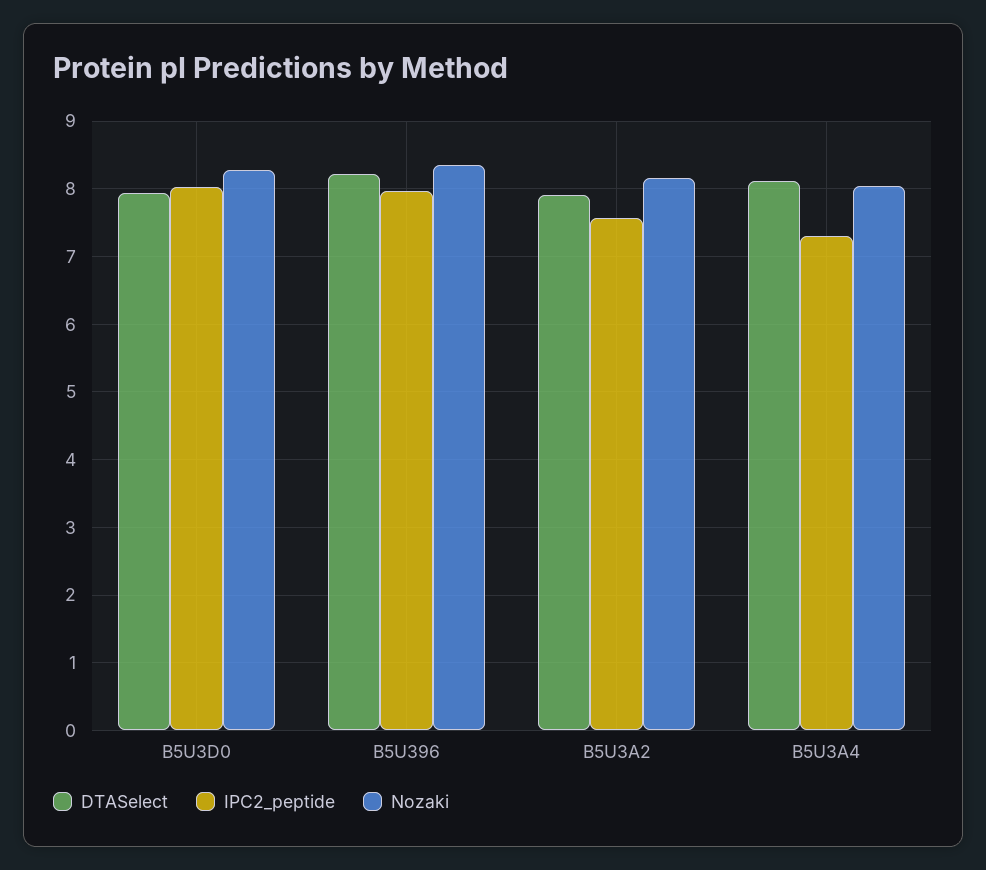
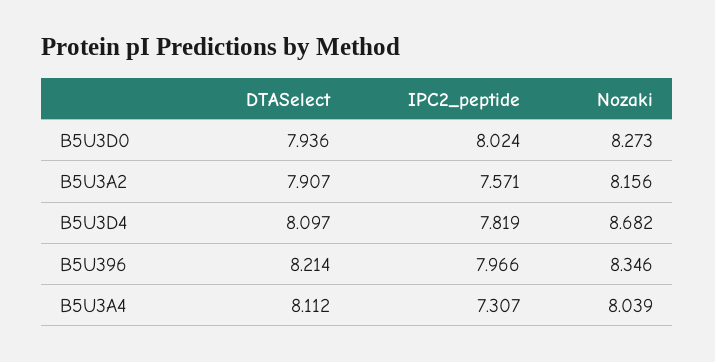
DTASelect, B5U3D4: none -> 8.097
IPC2_peptide, B5U3D4: none -> 7.819
Nozaki, B5U3D4: none -> 8.682

